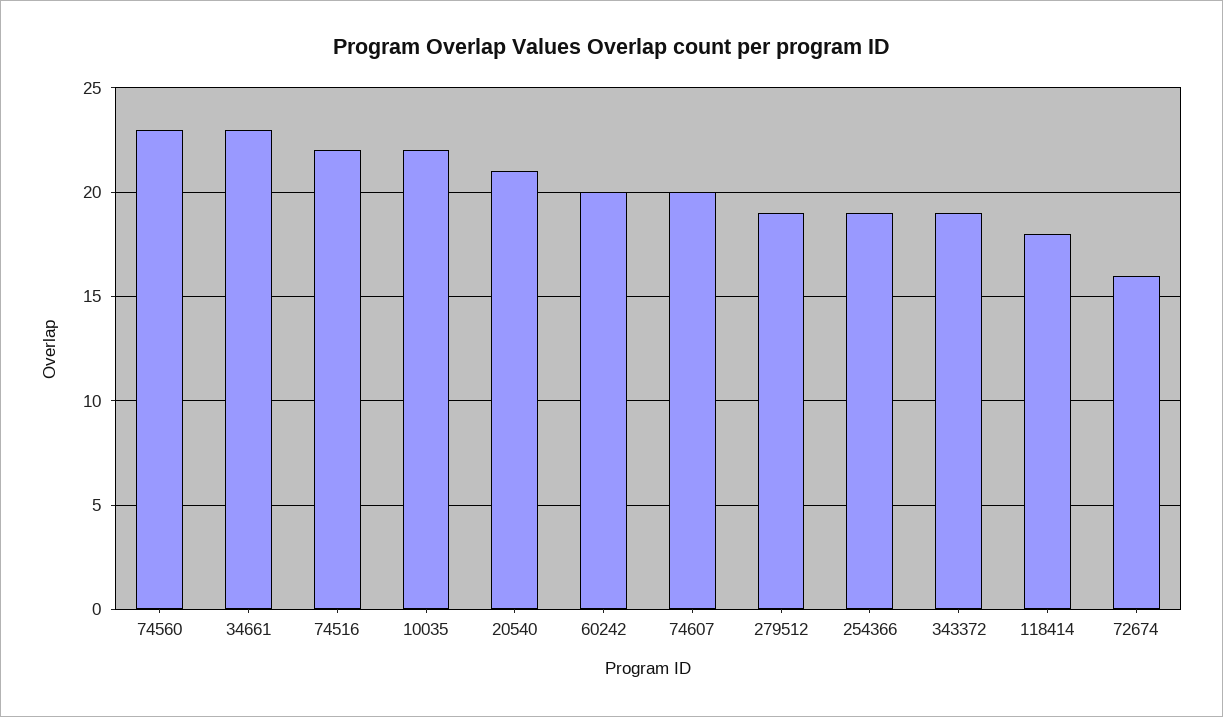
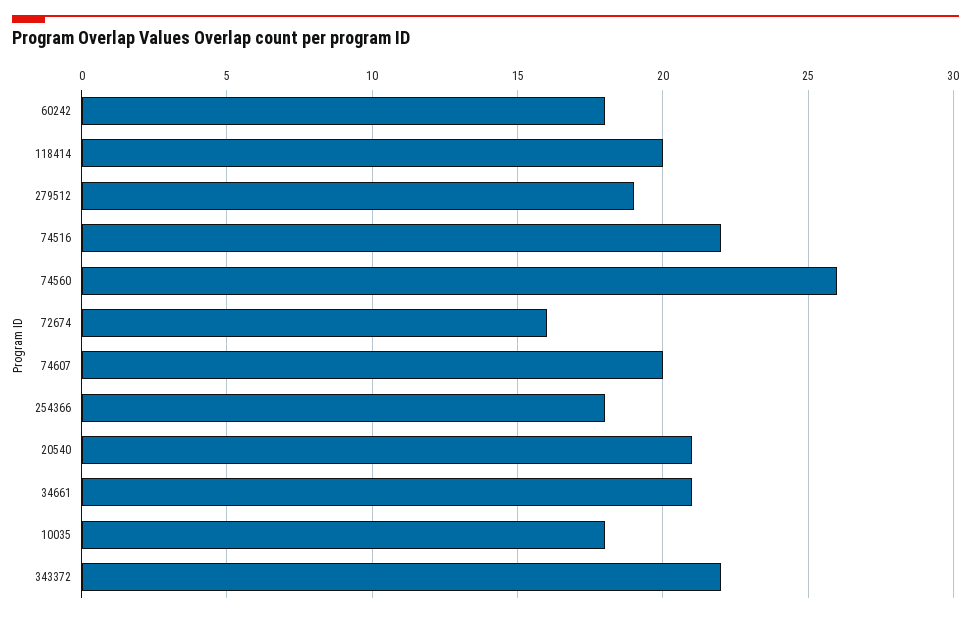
74560: 23 -> 26
34661: 23 -> 21
10035: 22 -> 18
60242: 20 -> 18
254366: 19 -> 18
343372: 19 -> 22
118414: 18 -> 20

